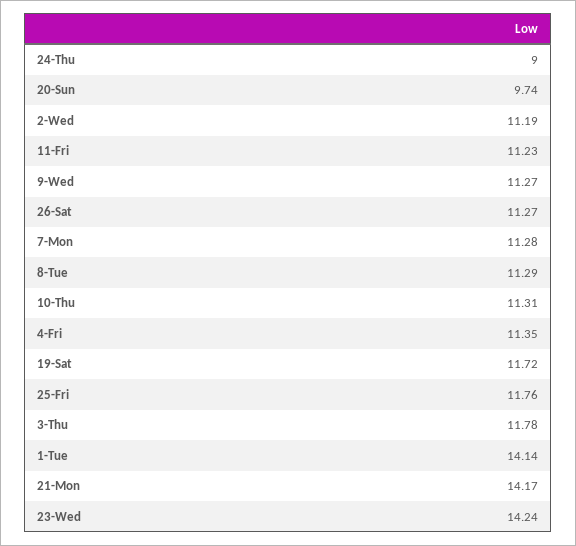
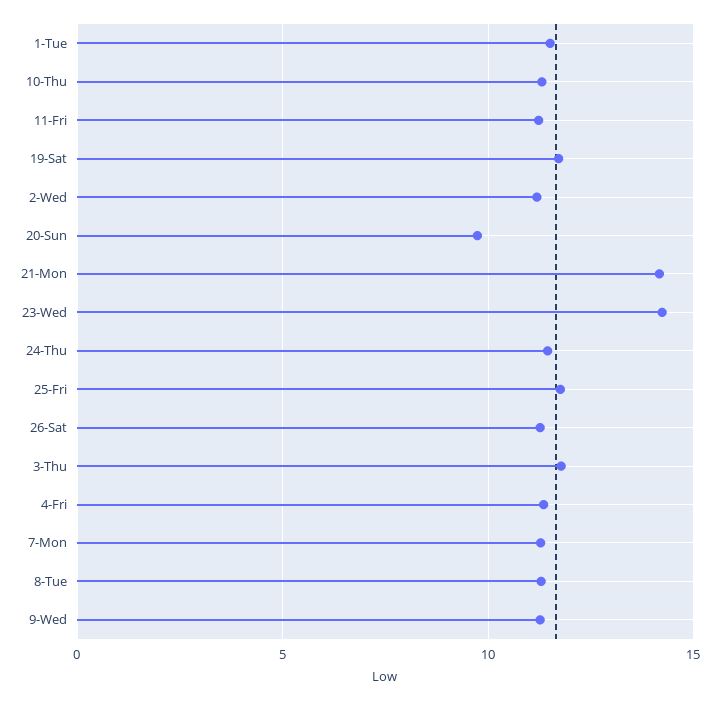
24-Thu: 9 -> 11.5
1-Tue: 14.14 -> 11.5

